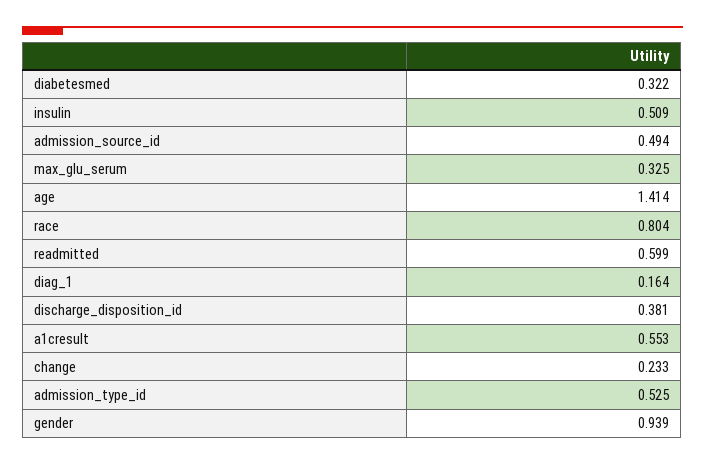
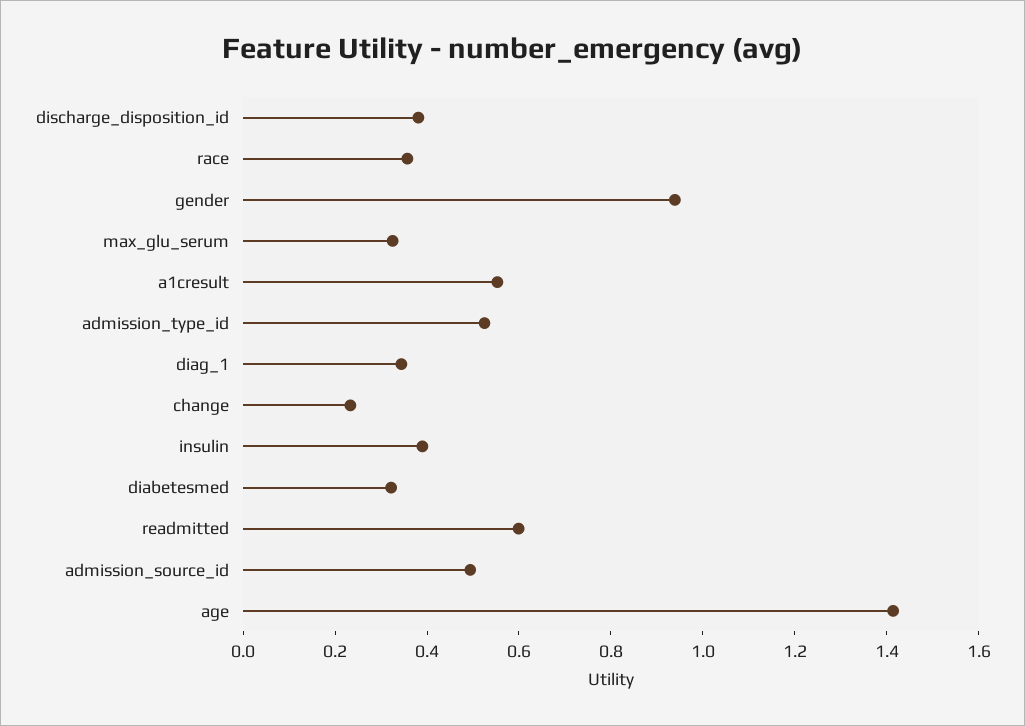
insulin: 0.509 -> 0.4
race: 0.804 -> 0.35
diag_1: 0.164 -> 0.35

